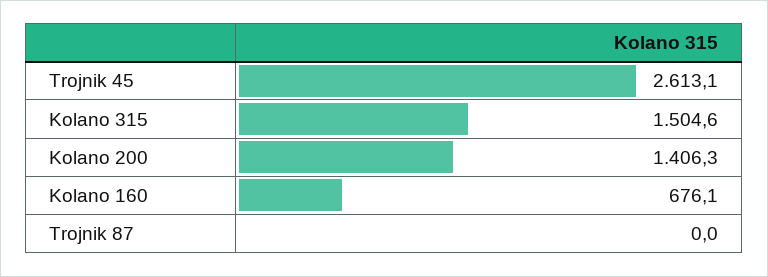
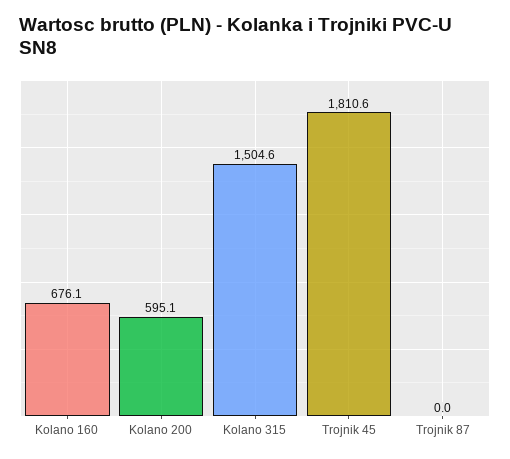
Trojnik 45: 2613.1 -> 1810.6
Kolano 200: 1406.3 -> 595.1

